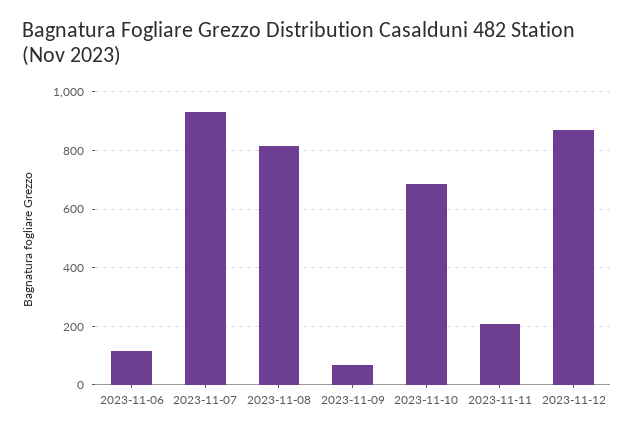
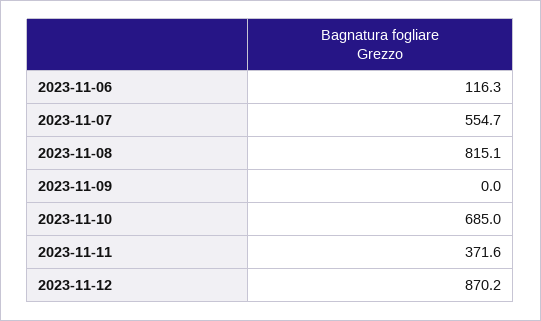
2023-11-07: 925 -> 554.7
2023-11-09: 75 -> 0
2023-11-11: 200 -> 371.6

